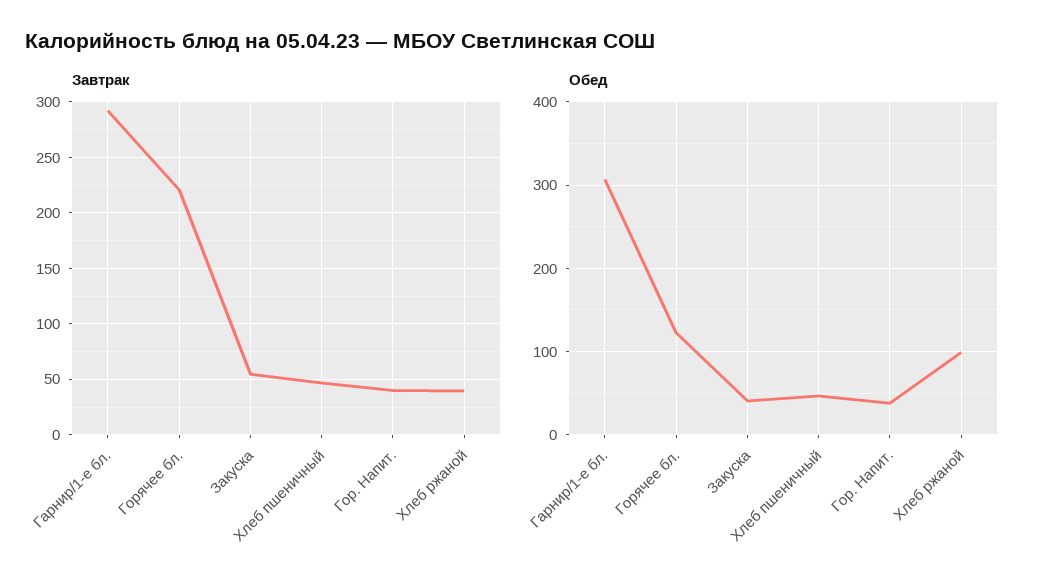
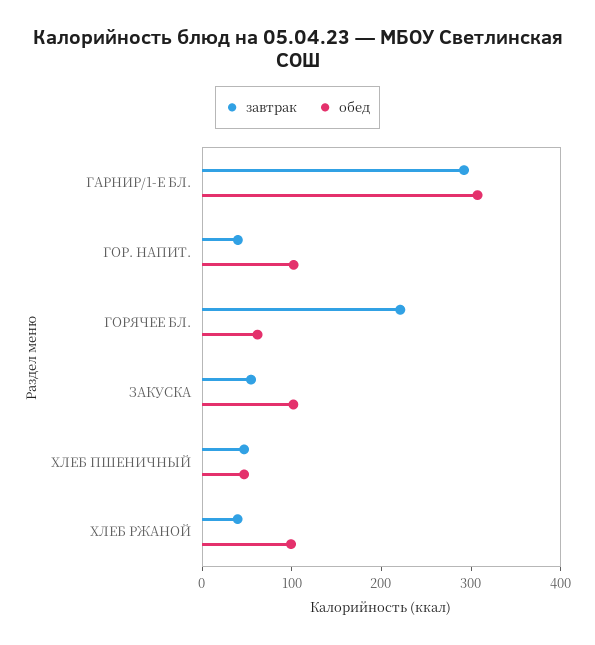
Обед, Горячее бл.: 120 -> 60
Обед, Закуска: 40 -> 100
Обед, Гор. Напит.: 40 -> 100

